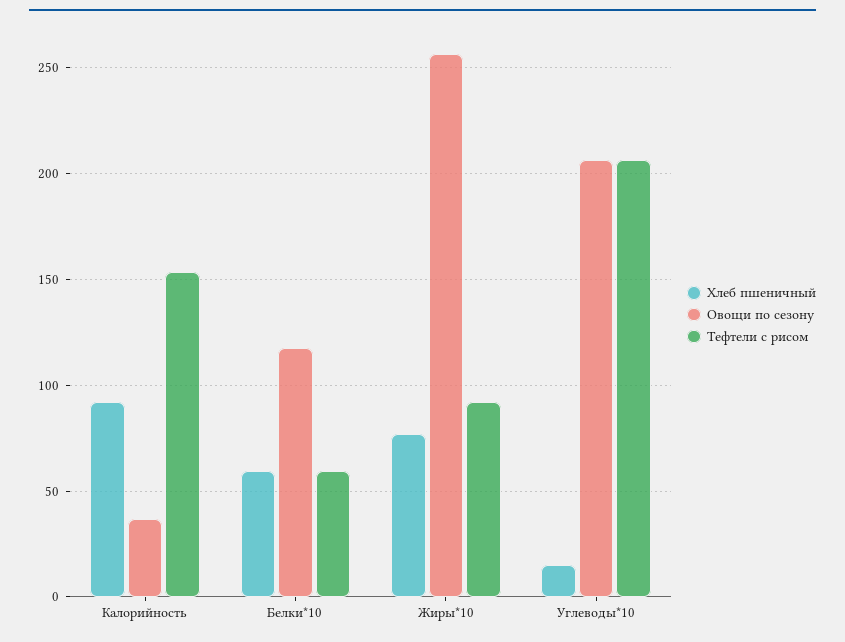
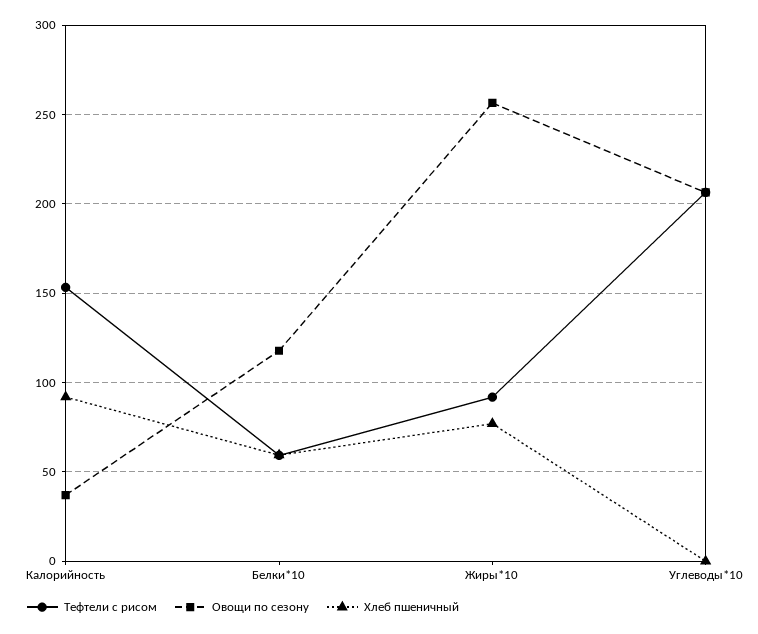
Хлеб пшеничный, Углеводы*10: 15 -> 0

